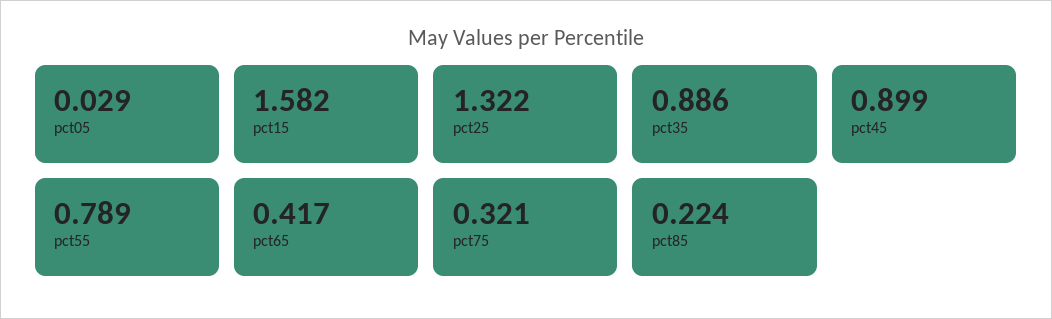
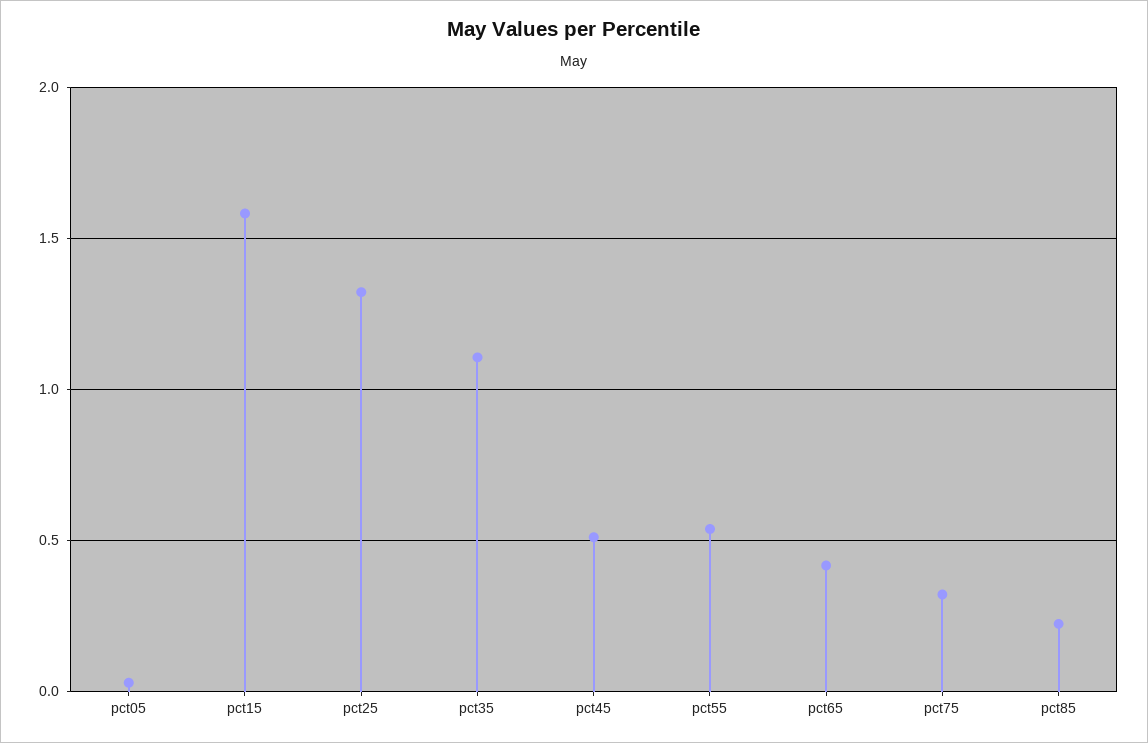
pct35: 0.886 -> 1.1
pct45: 0.899 -> 0.5
pct55: 0.789 -> 0.55

